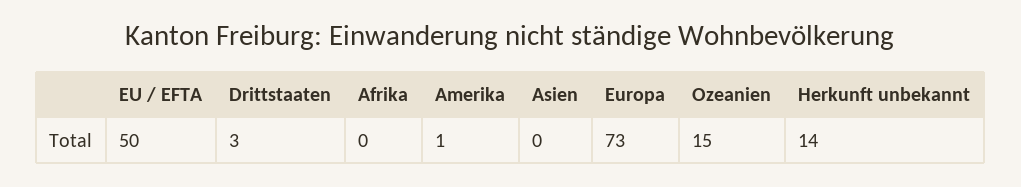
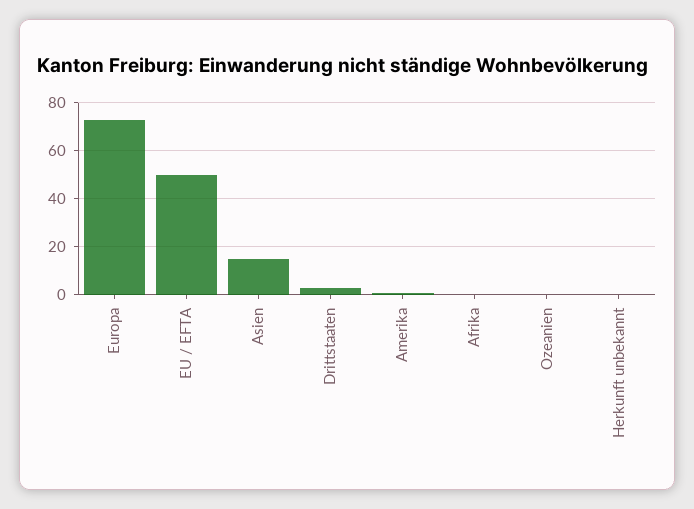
Asien: 0 -> 15
Ozeanien: 15 -> 0
Herkunft unbekannt: 14 -> 0

